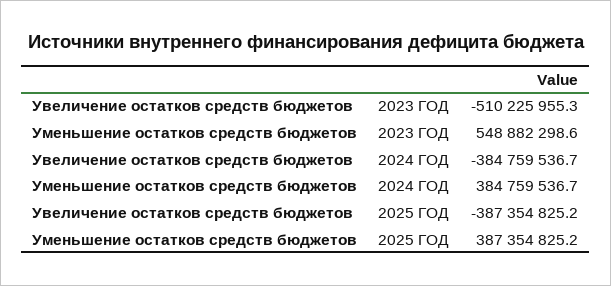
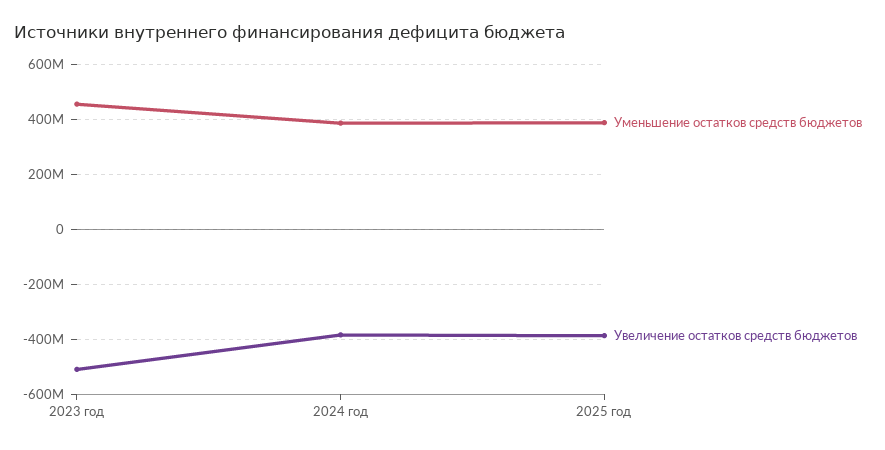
Уменьшение остатков средств бюджетов, 2023 ГОД: 548882298.6 -> 450000000

